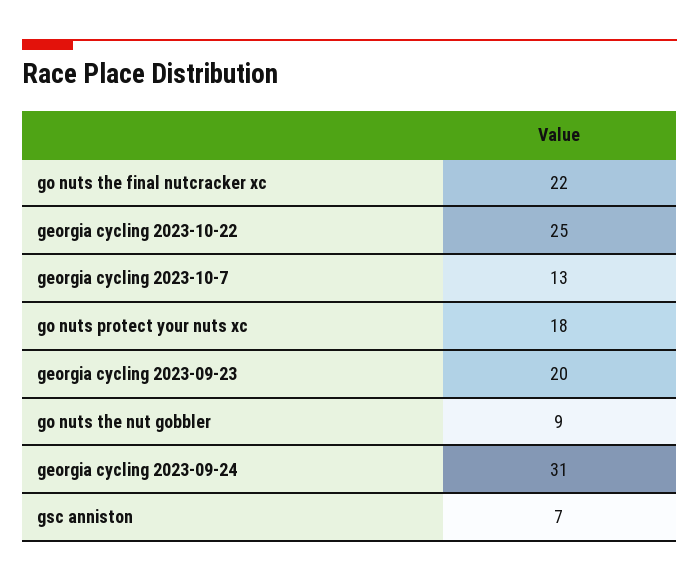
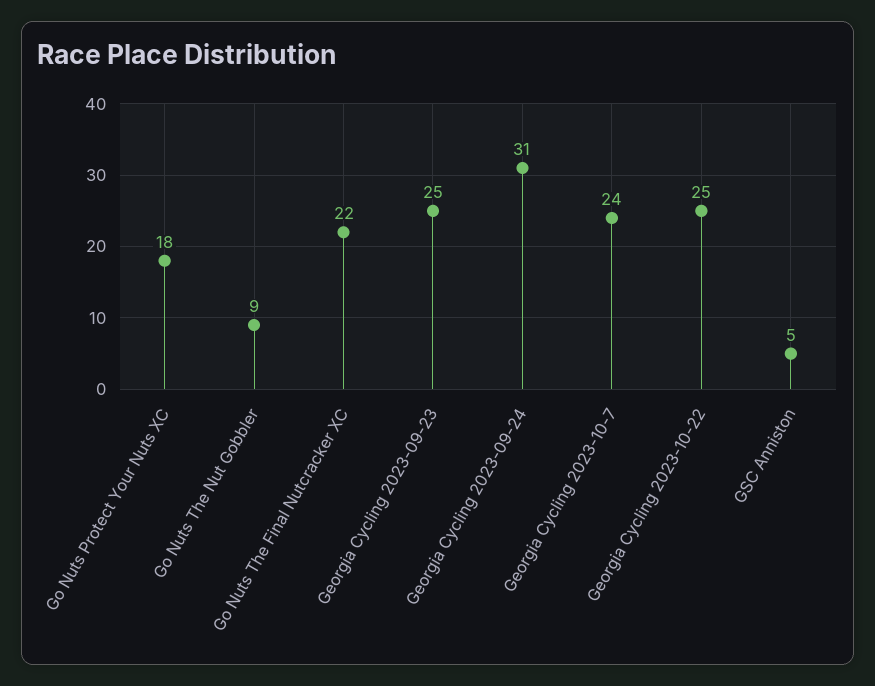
georgia cycling 2023-10-7: 13 -> 24
georgia cycling 2023-09-23: 20 -> 25
gsc anniston: 7 -> 5

